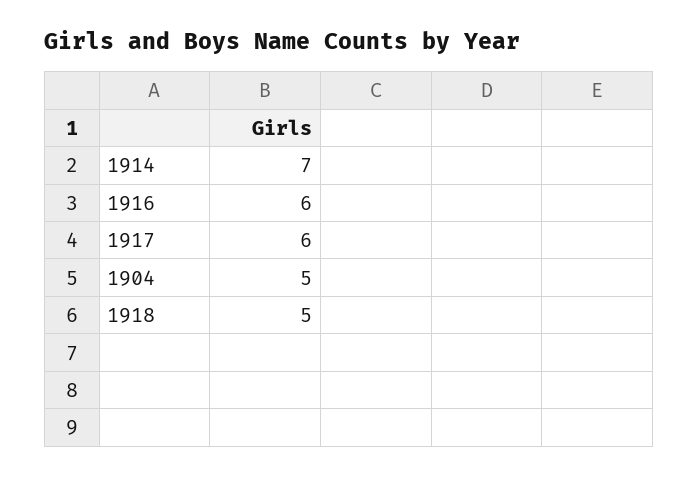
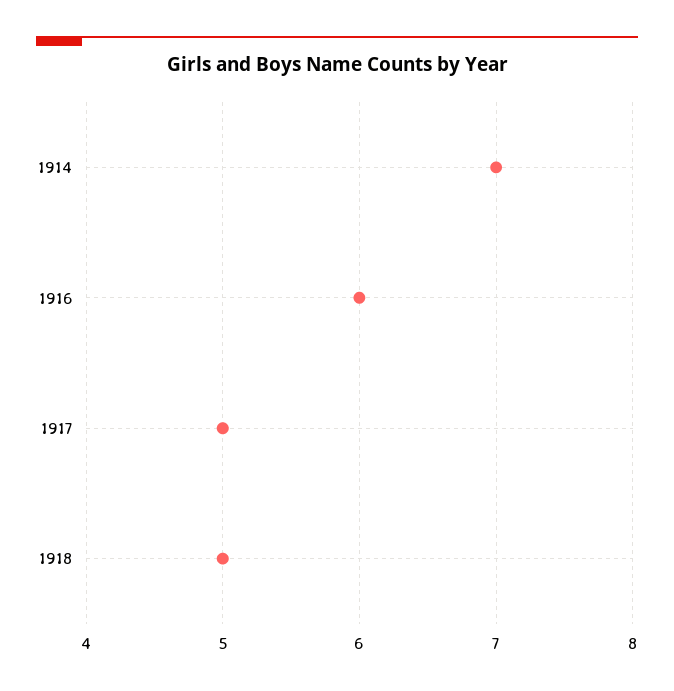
1917: 6 -> 5
1904: 5 -> none

